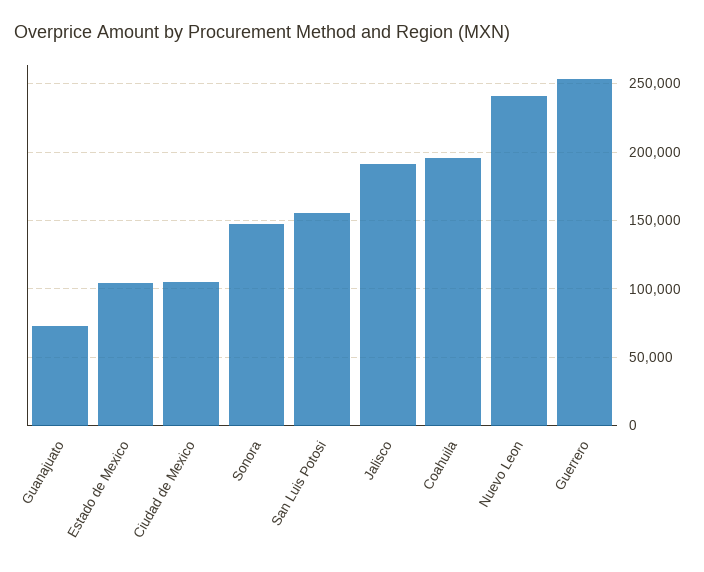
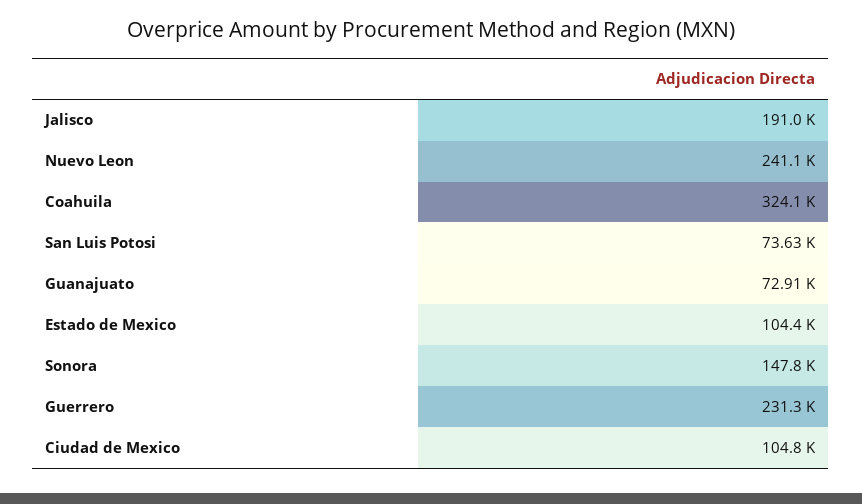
San Luis Potosi: 155000 -> 73630
Coahuila: 195000 -> 324100
Guerrero: 255000 -> 231300

